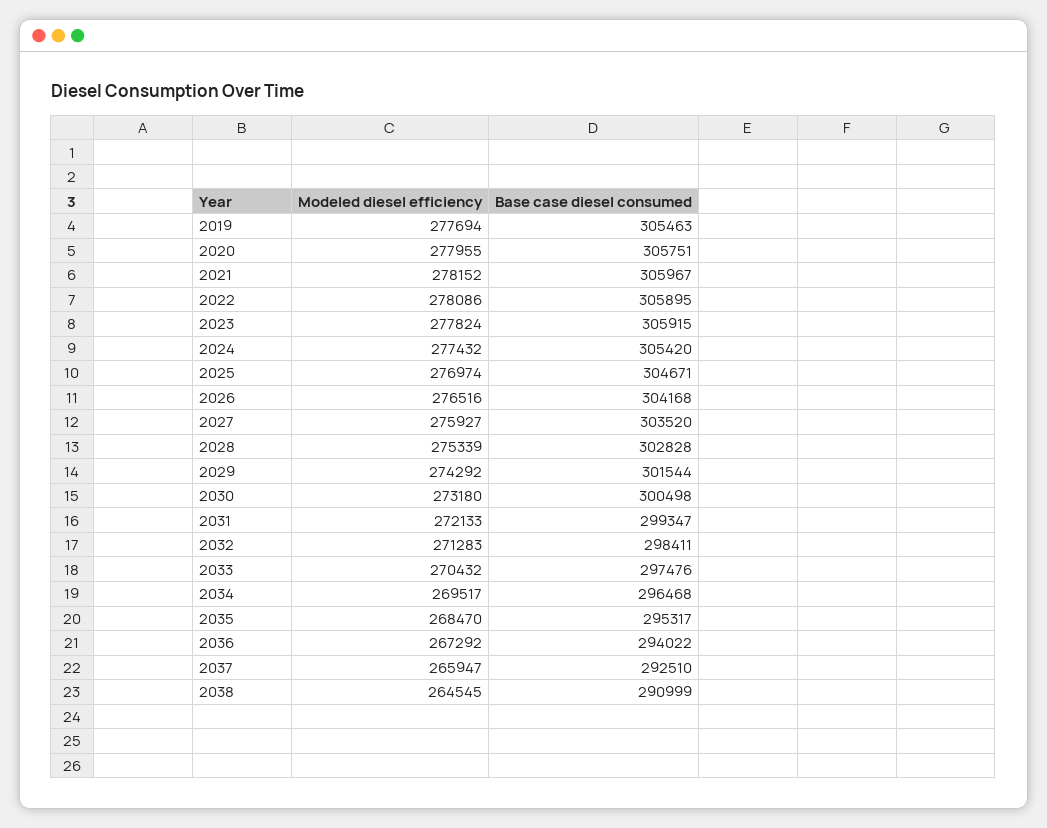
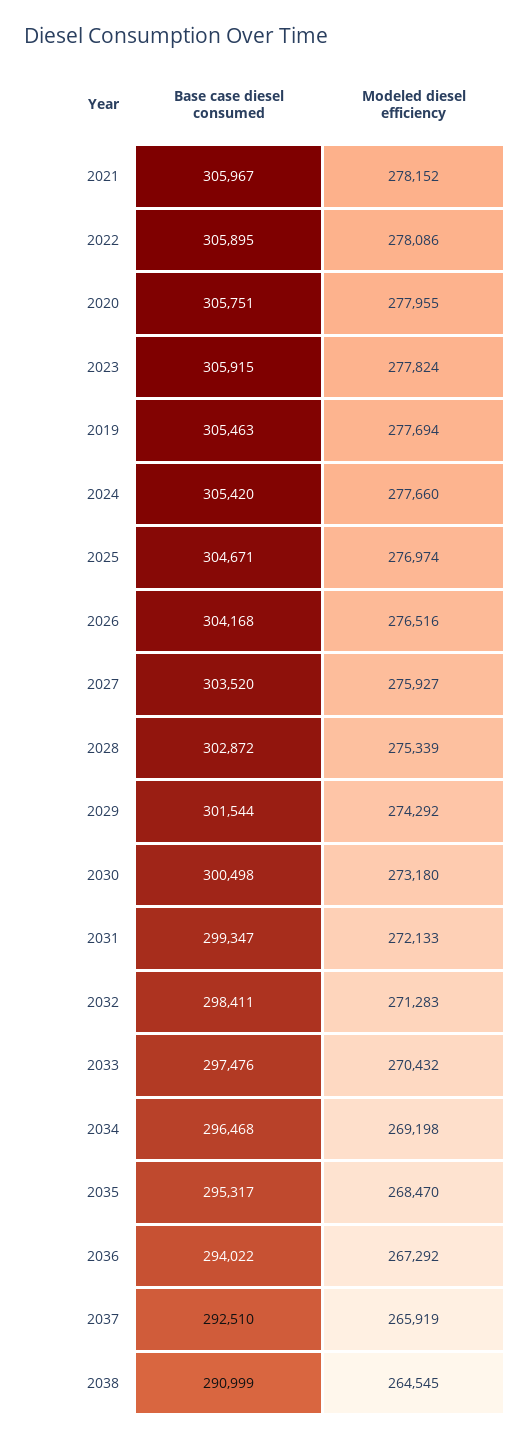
Modeled diesel efficiency, 2024: 277432 -> 277660
Base case diesel consumed, 2028: 302828 -> 302872
Modeled diesel efficiency, 2034: 269517 -> 269198
Modeled diesel efficiency, 2037: 265947 -> 265919

